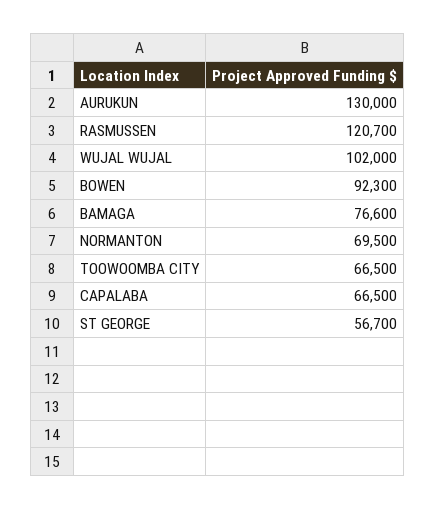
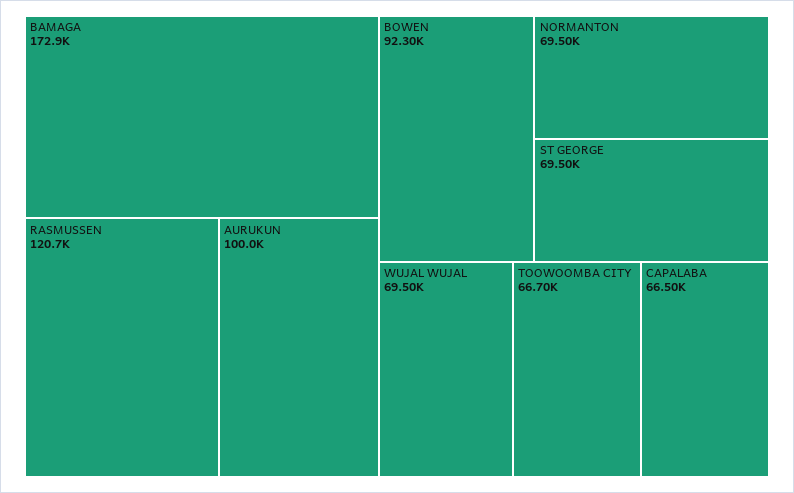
AURUKUN: 130000 -> 100000
WUJAL WUJAL: 102000 -> 69500
BAMAGA: 76600 -> 172900
TOOWOOMBA CITY: 66500 -> 66700
ST GEORGE: 56700 -> 69500

